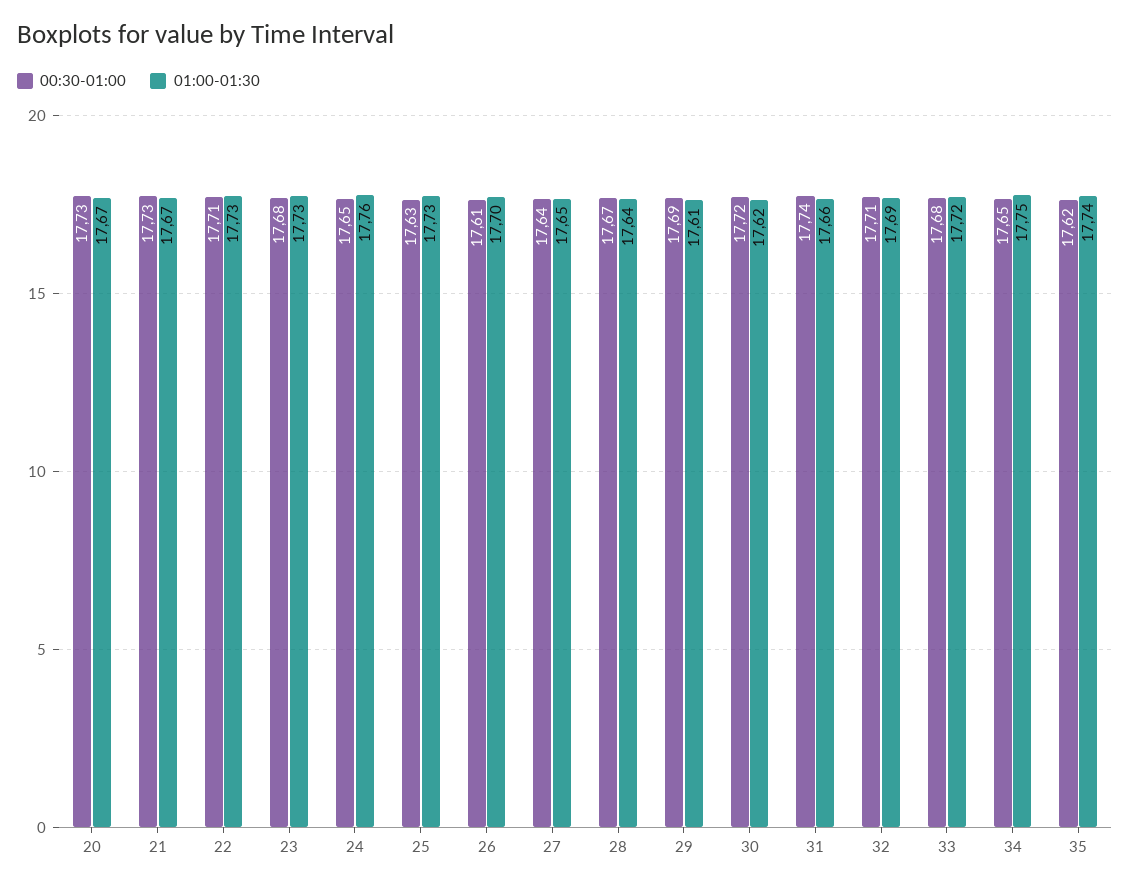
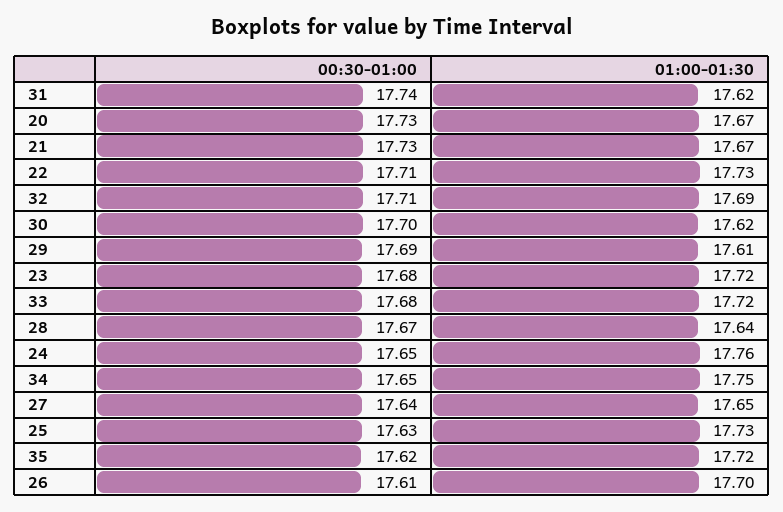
01:00-01:30, 23: 17.73 -> 17.72
00:30-01:00, 30: 17.72 -> 17.7
01:00-01:30, 31: 17.66 -> 17.62
01:00-01:30, 35: 17.74 -> 17.72

